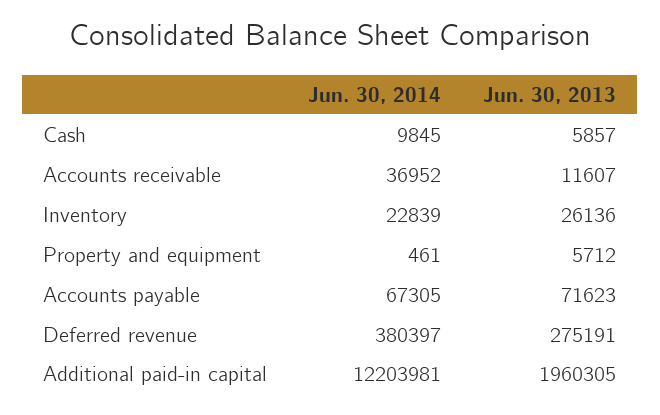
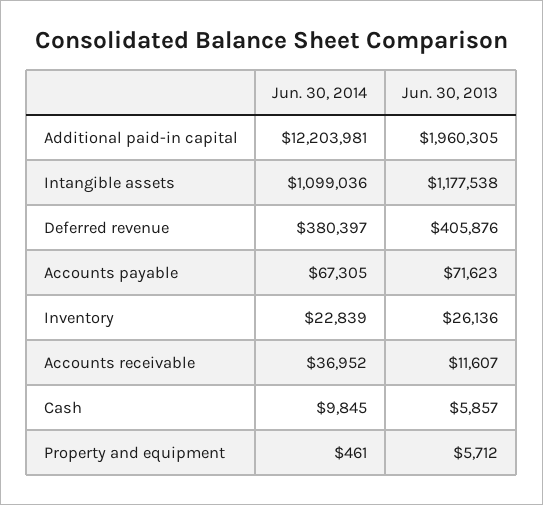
Jun. 30, 2013, Deferred revenue: 275191 -> 405876
Jun. 30, 2014, Intangible assets: none -> 1099036
Jun. 30, 2013, Intangible assets: none -> 1177538

